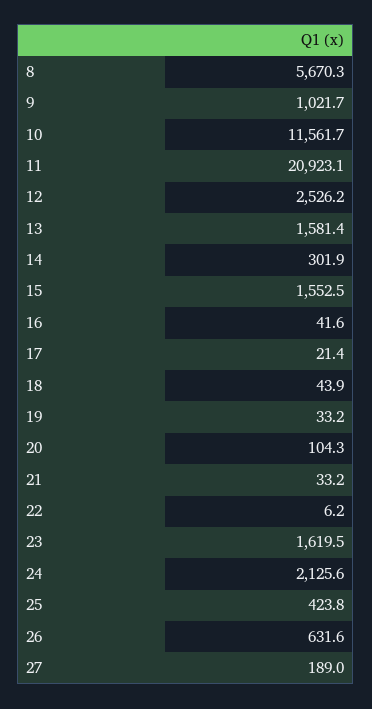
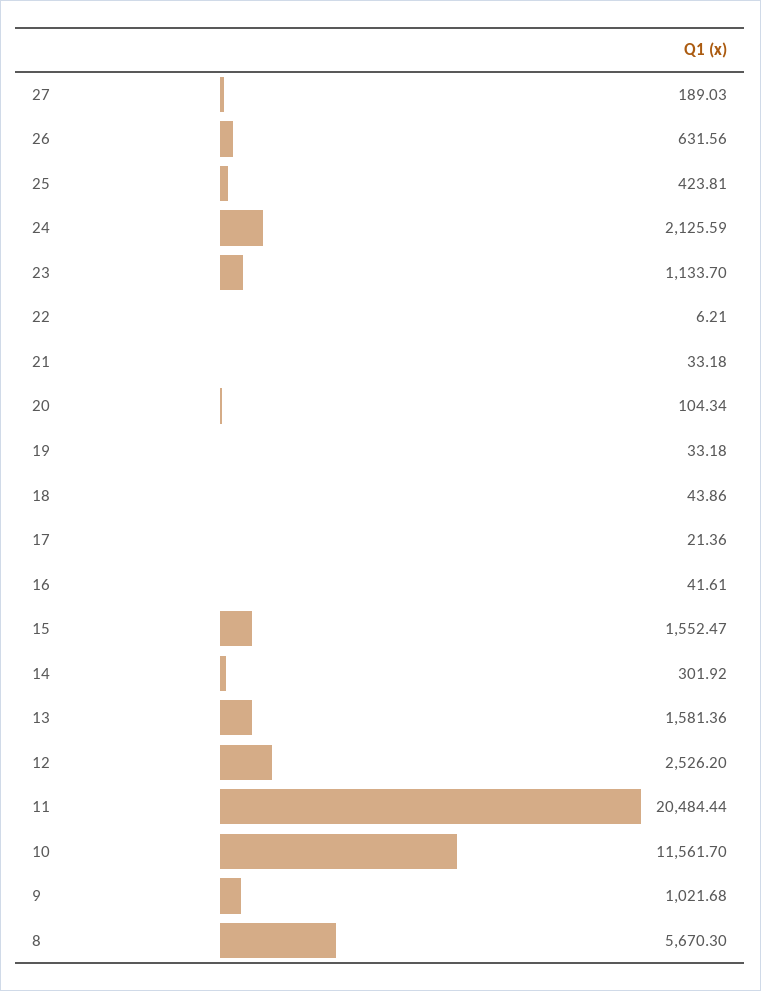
11: 20923.1 -> 20484.44
23: 1619.5 -> 1133.7

